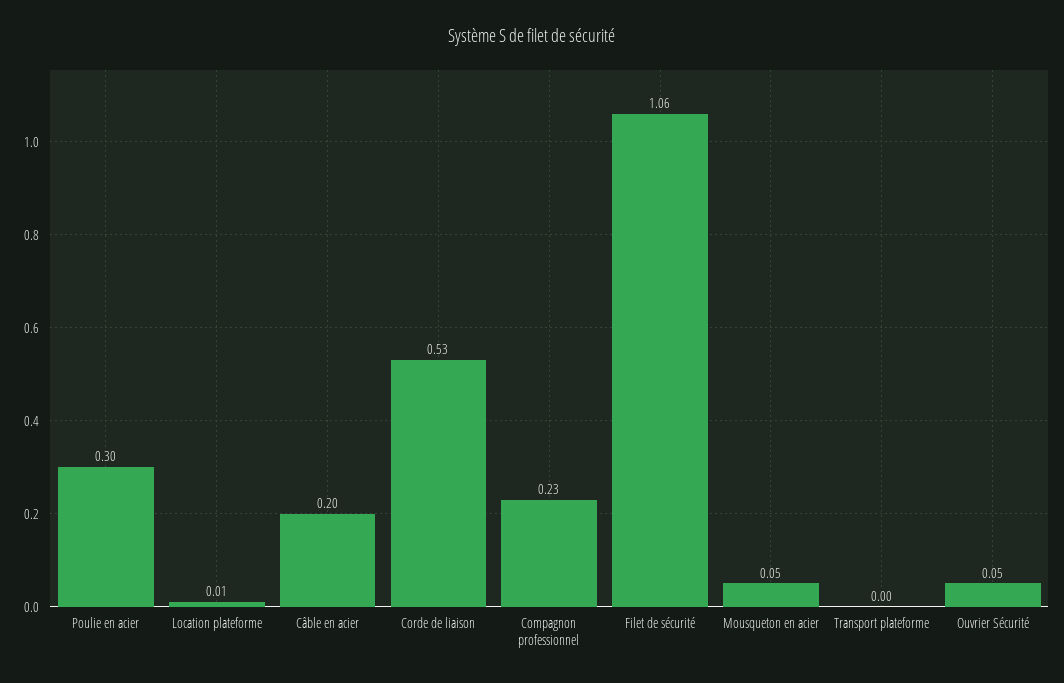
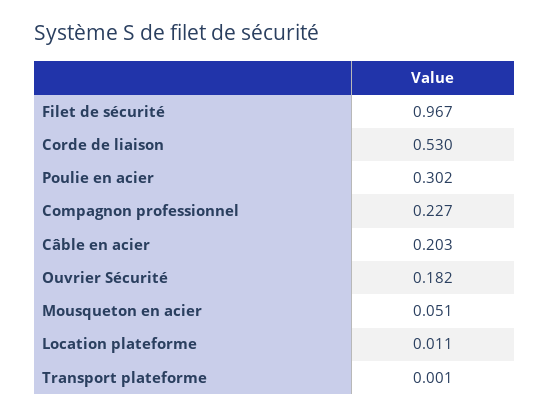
Filet de sécurité: 1.06 -> 0.967
Ouvrier Sécurité: 0.05 -> 0.182

